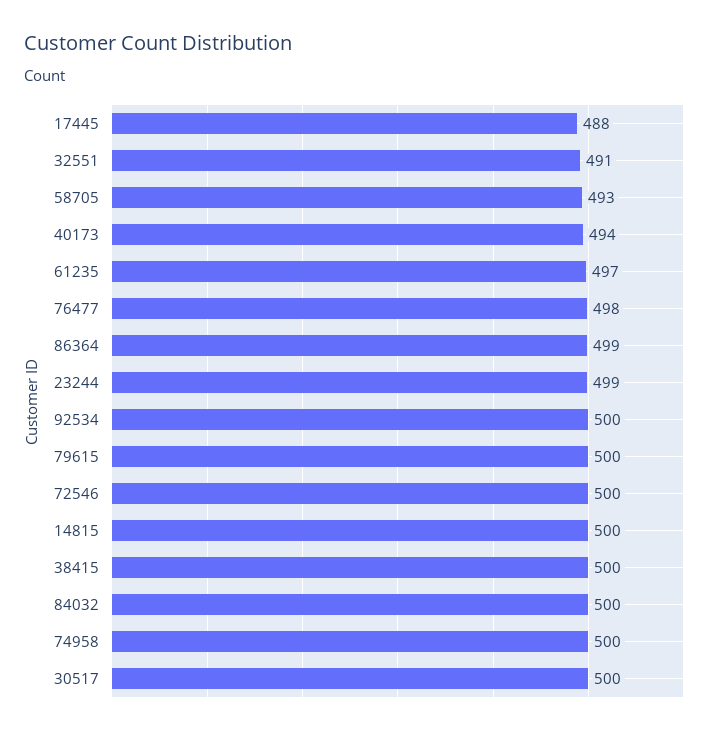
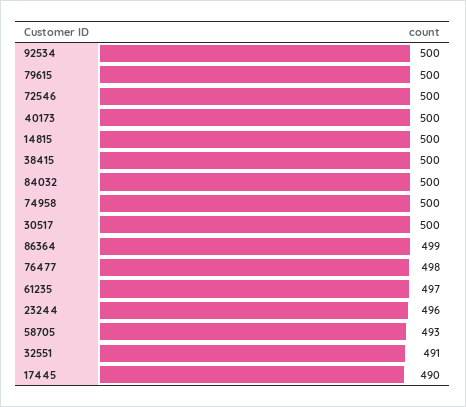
17445: 488 -> 490
40173: 494 -> 500
23244: 499 -> 496

